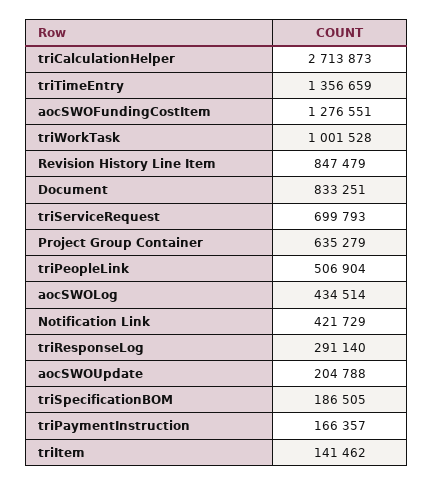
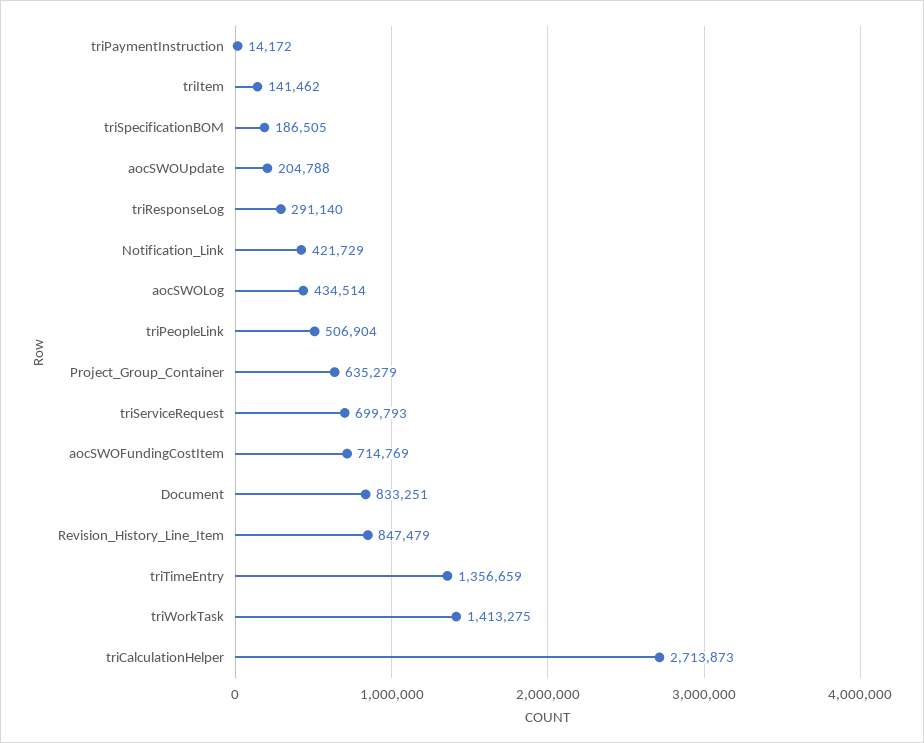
aocSWOFundingCostItem: 1276551 -> 714769
triWorkTask: 1001528 -> 1413275
triPaymentInstruction: 166357 -> 14172

